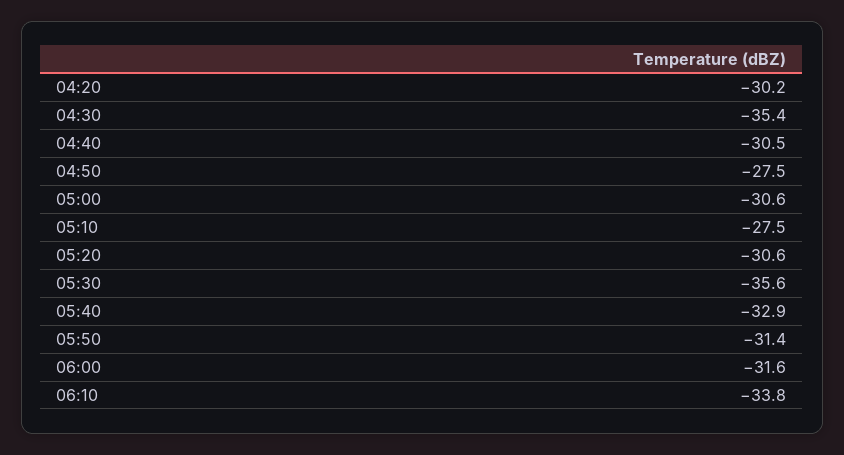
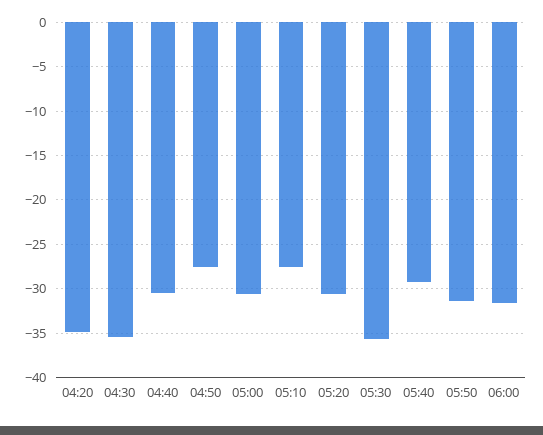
04:20: -30.2 -> -35
05:40: -32.9 -> -29
06:10: -33.8 -> none

